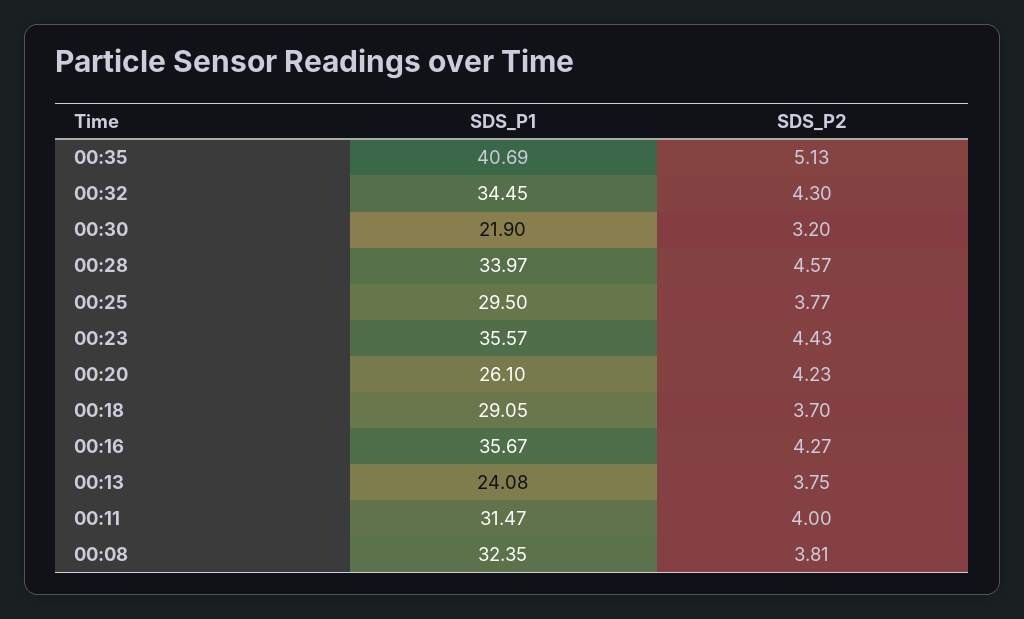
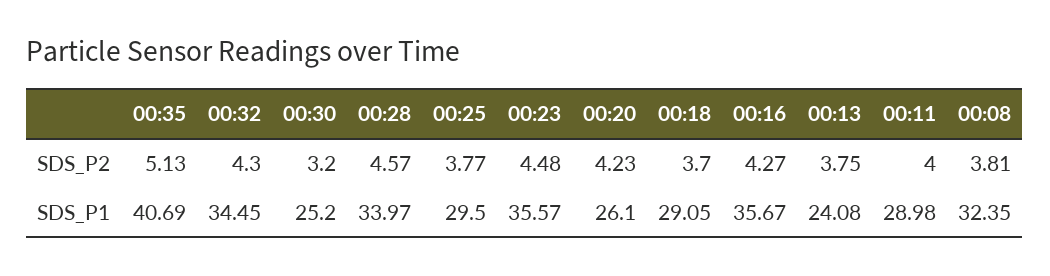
SDS_P1, 00:30: 21.9 -> 25.2
SDS_P2, 00:23: 4.43 -> 4.48
SDS_P1, 00:11: 31.47 -> 28.98

